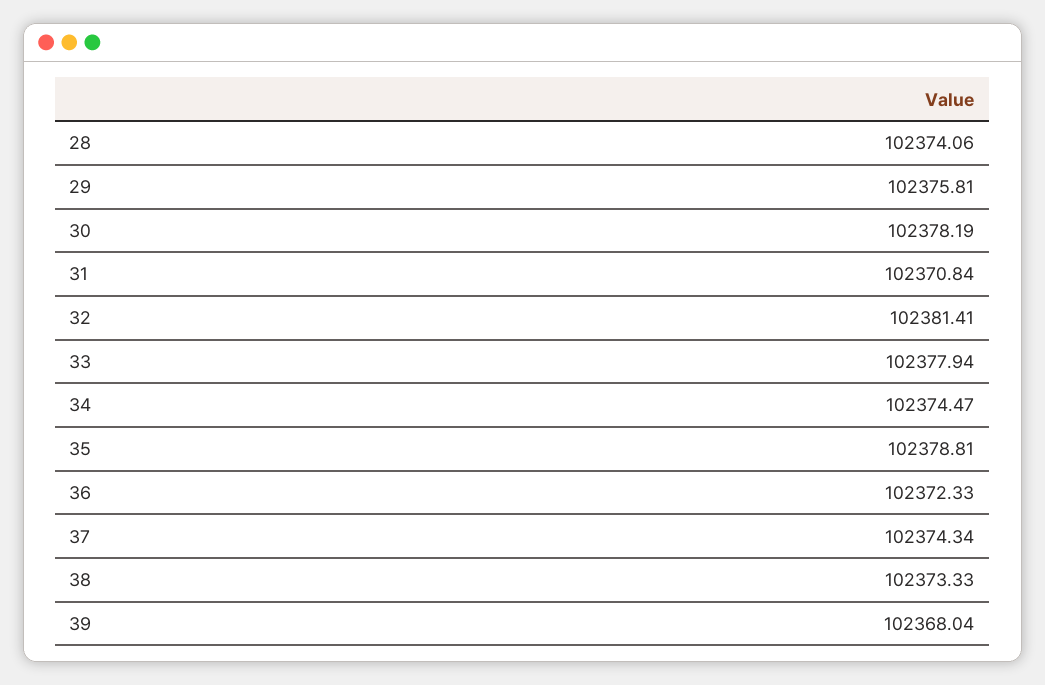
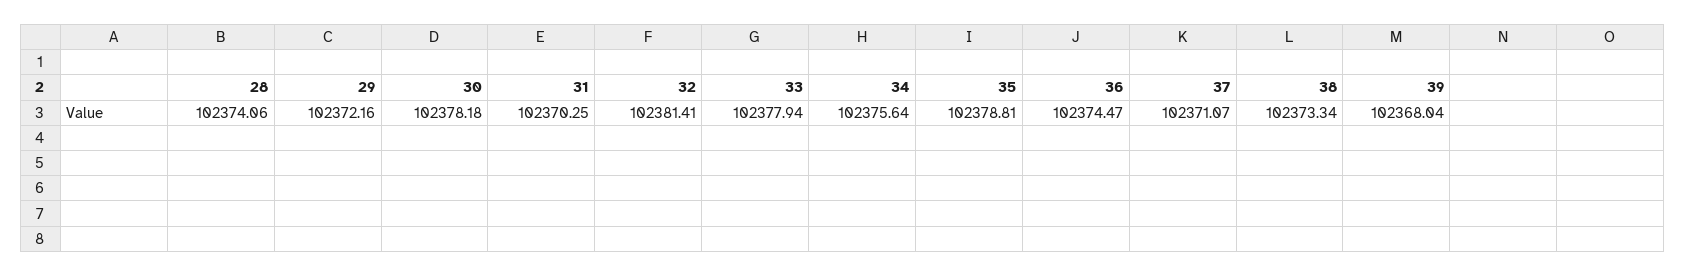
29: 102375.81 -> 102372.16
30: 102378.19 -> 102378.18
31: 102370.84 -> 102370.25
34: 102374.47 -> 102375.64
36: 102372.33 -> 102374.47
37: 102374.34 -> 102371.07
38: 102373.33 -> 102373.34

